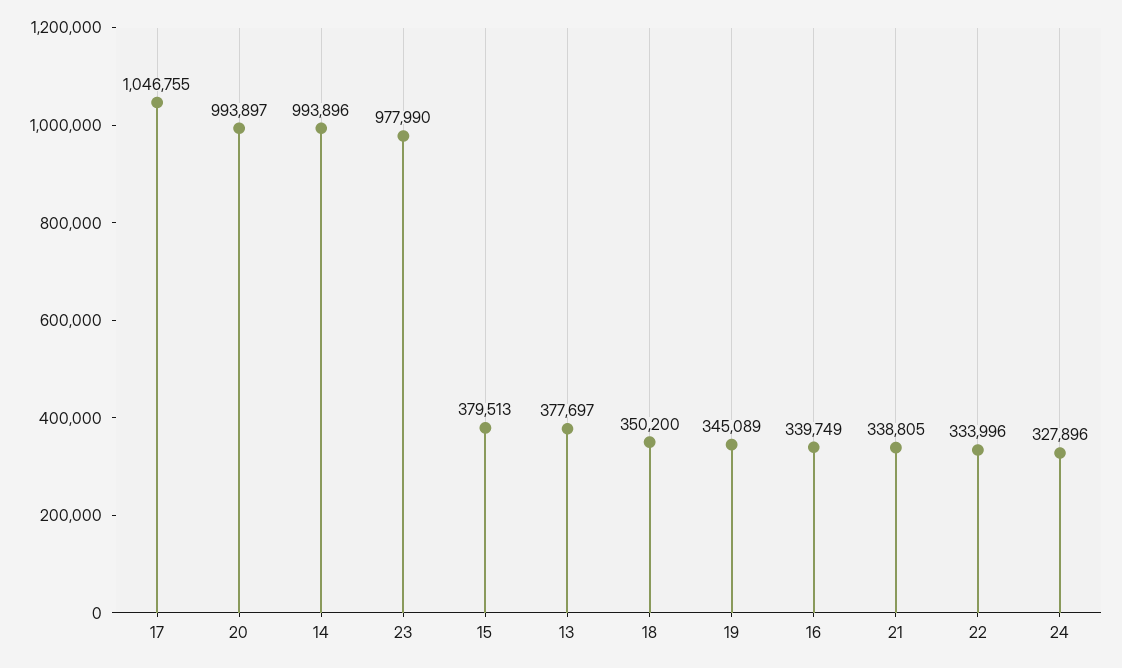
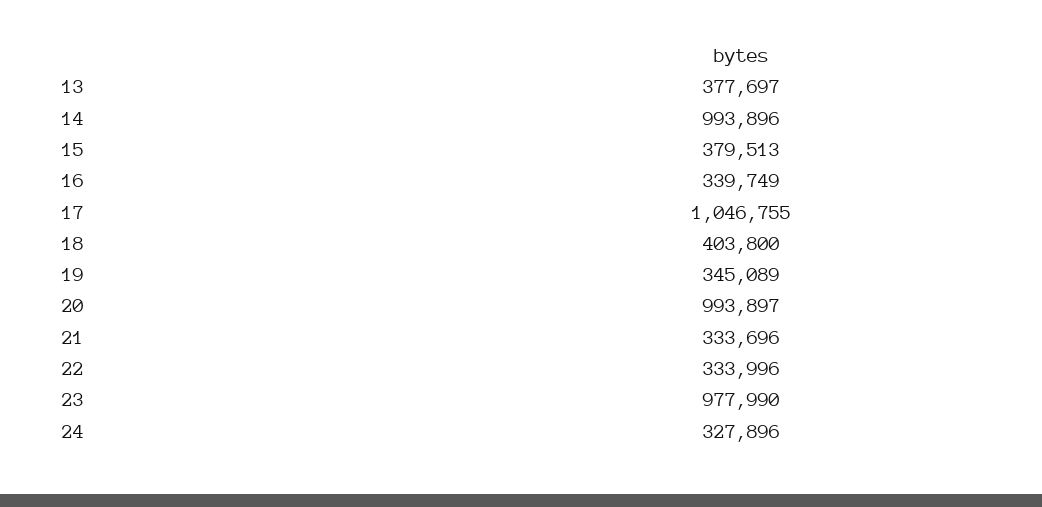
18: 350200 -> 403800
21: 338805 -> 333696

